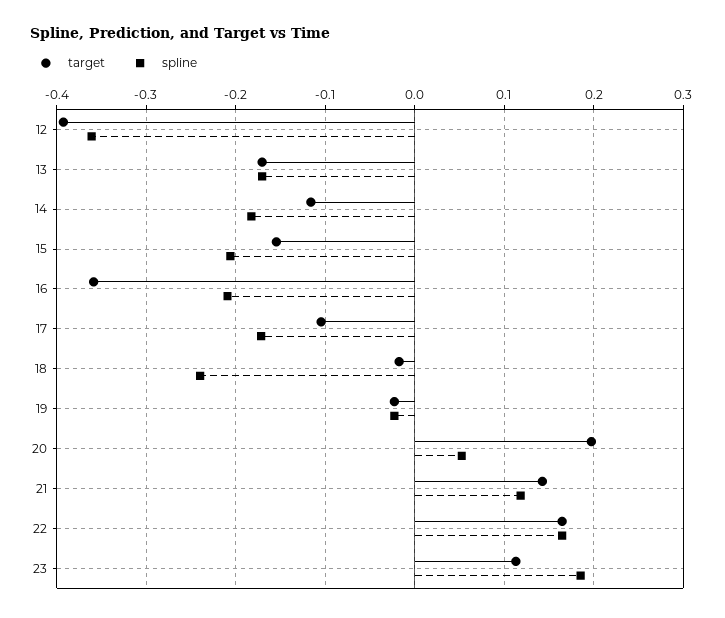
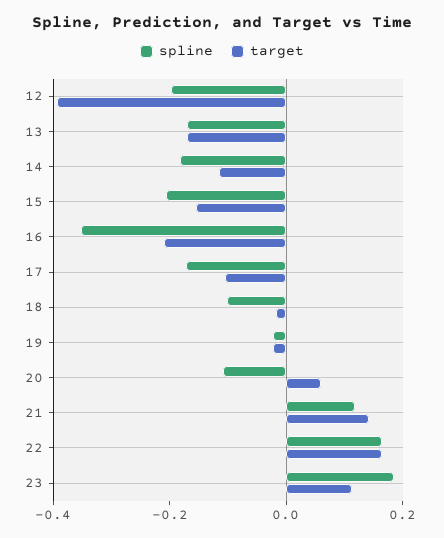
spline, 12: -0.36 -> -0.2
target, 16: -0.36 -> -0.2
spline, 16: -0.21 -> -0.35
spline, 18: -0.24 -> -0.1
target, 20: 0.2 -> 0.05
spline, 20: 0.05 -> -0.1

